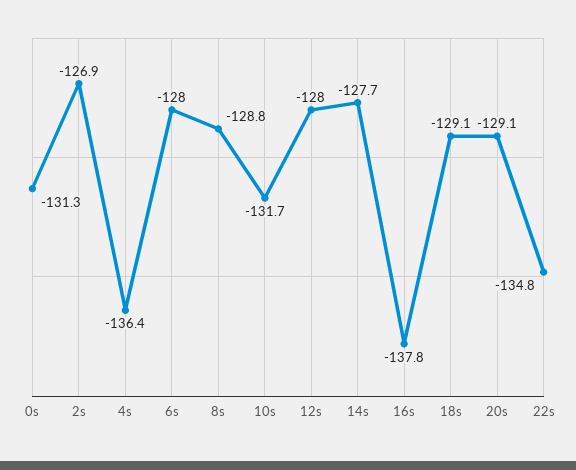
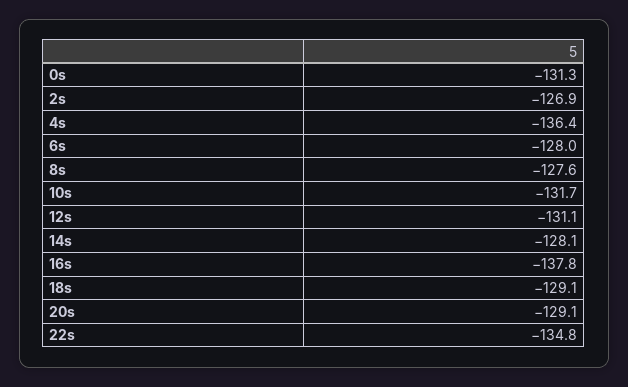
8s: -128.8 -> -127.6
12s: -128 -> -131.1
14s: -127.7 -> -128.1

